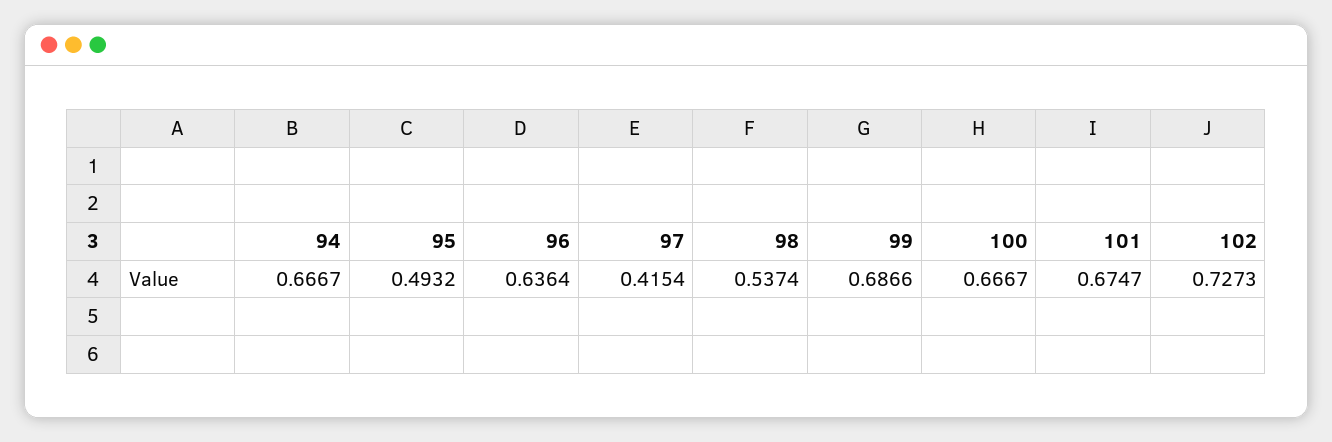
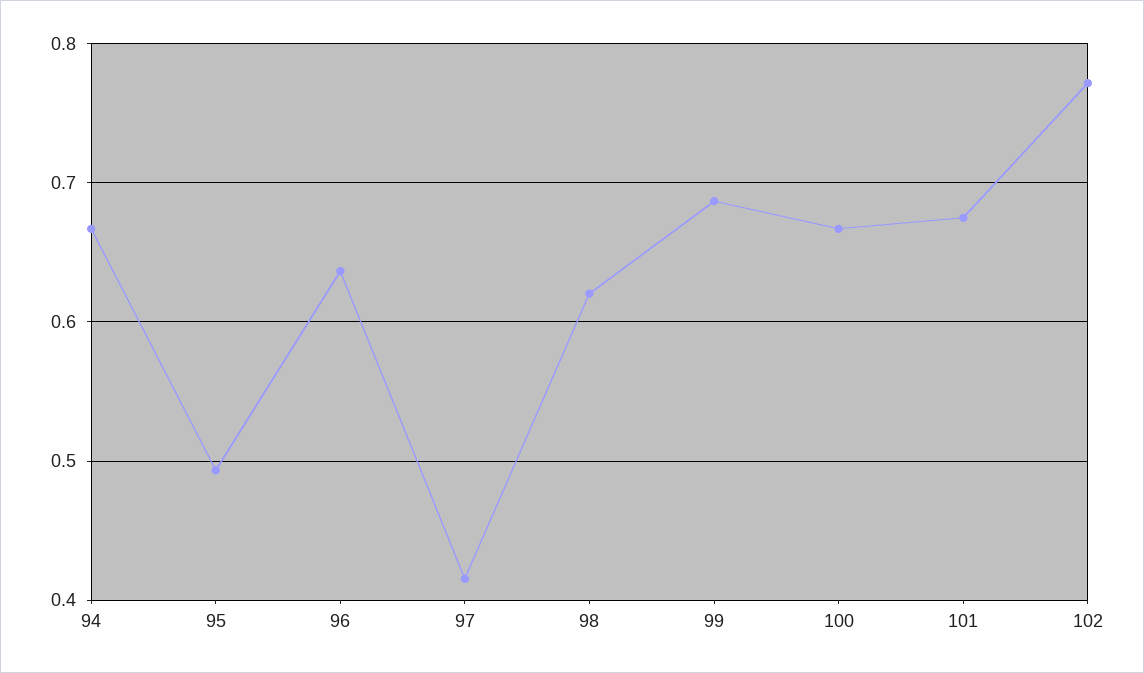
98: 0.5374 -> 0.62
102: 0.7273 -> 0.77

